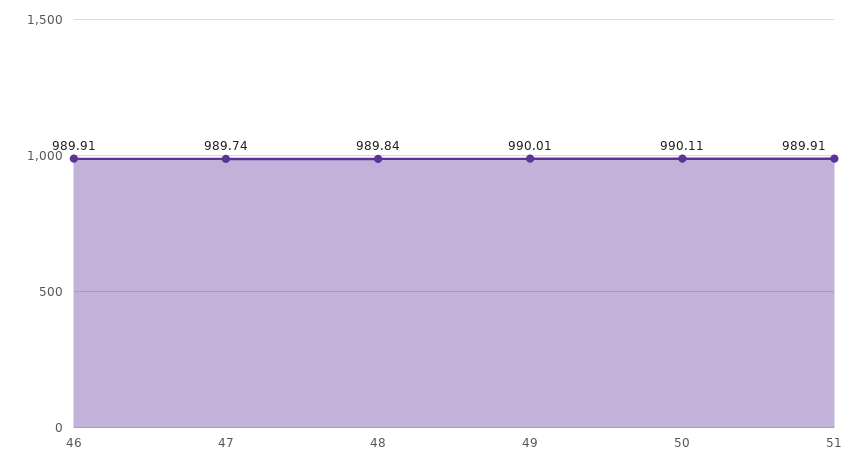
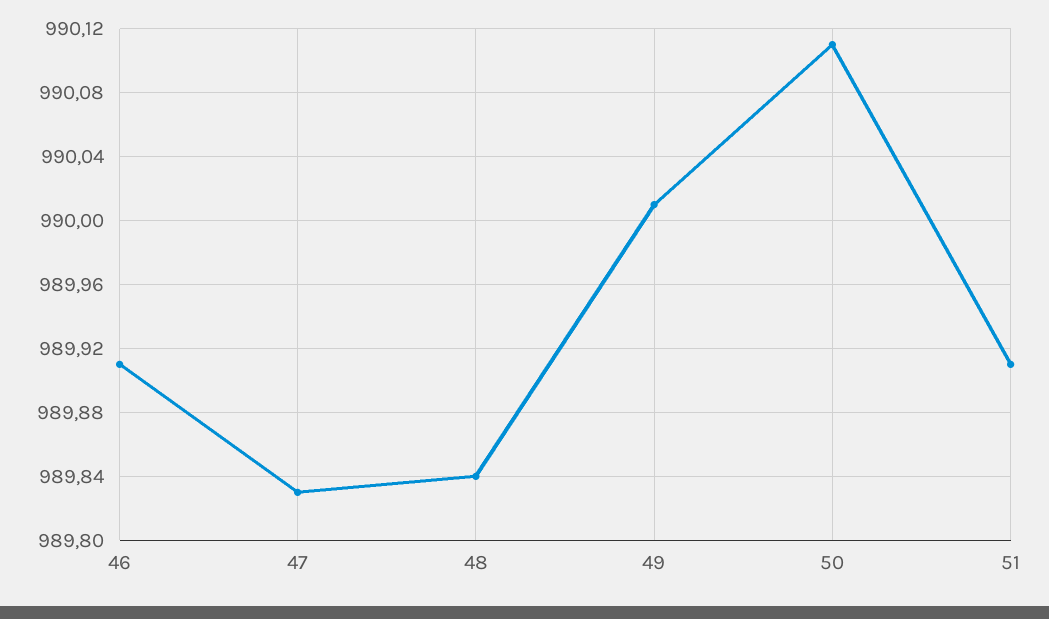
47: 989.74 -> 989.83

